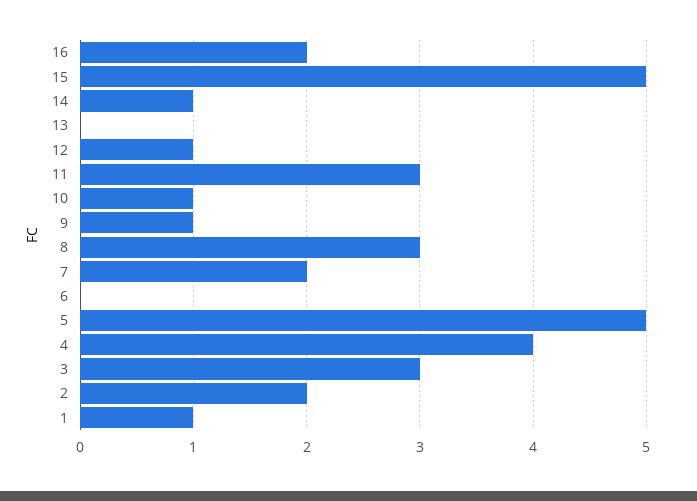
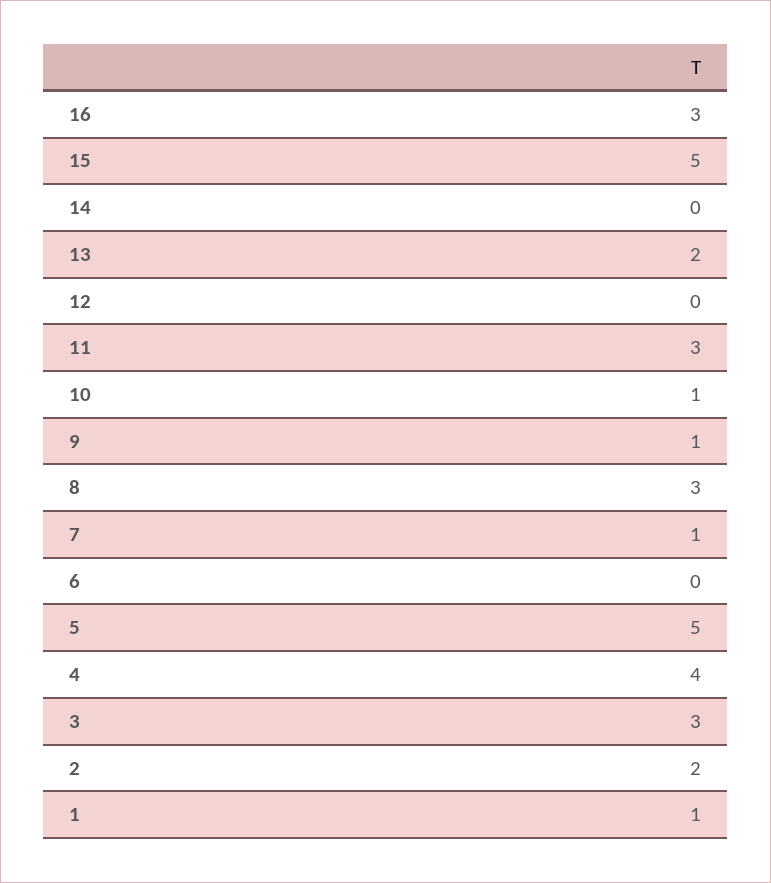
16: 2 -> 3
14: 1 -> 0
13: 0 -> 2
12: 1 -> 0
7: 2 -> 1

